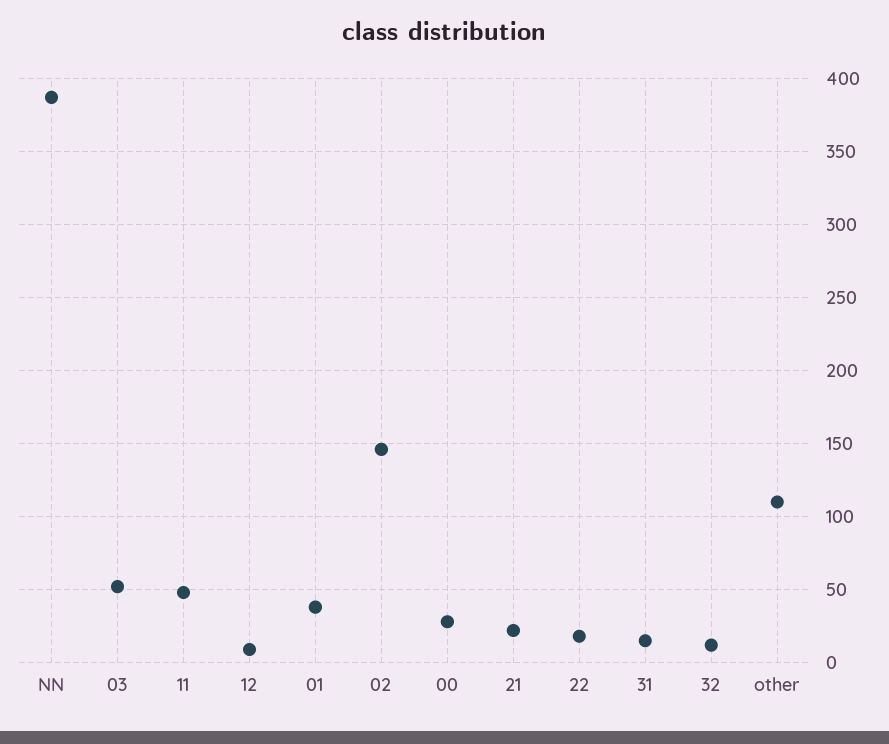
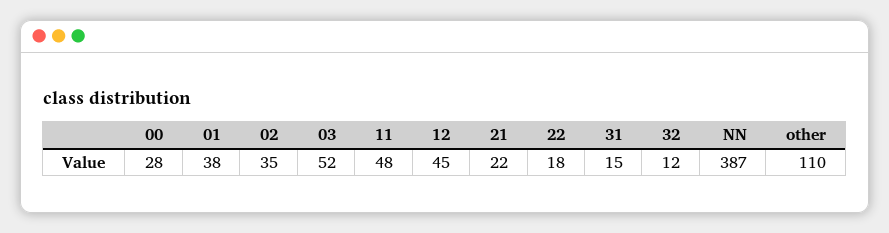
12: 10 -> 45
02: 145 -> 35

